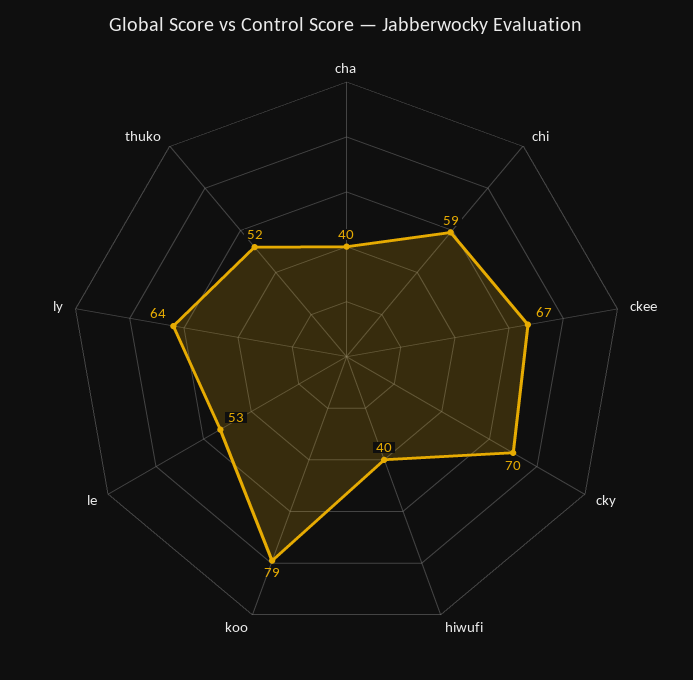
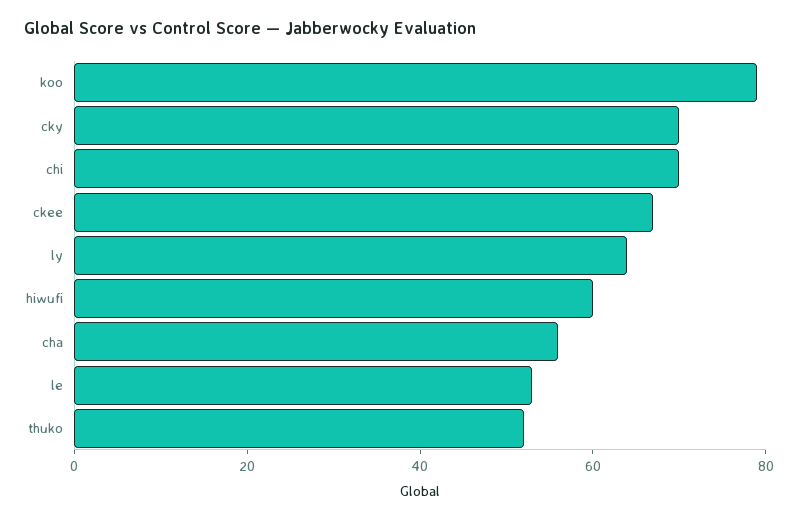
cha: 40 -> 55
chi: 59 -> 70
hiwufi: 40 -> 60

